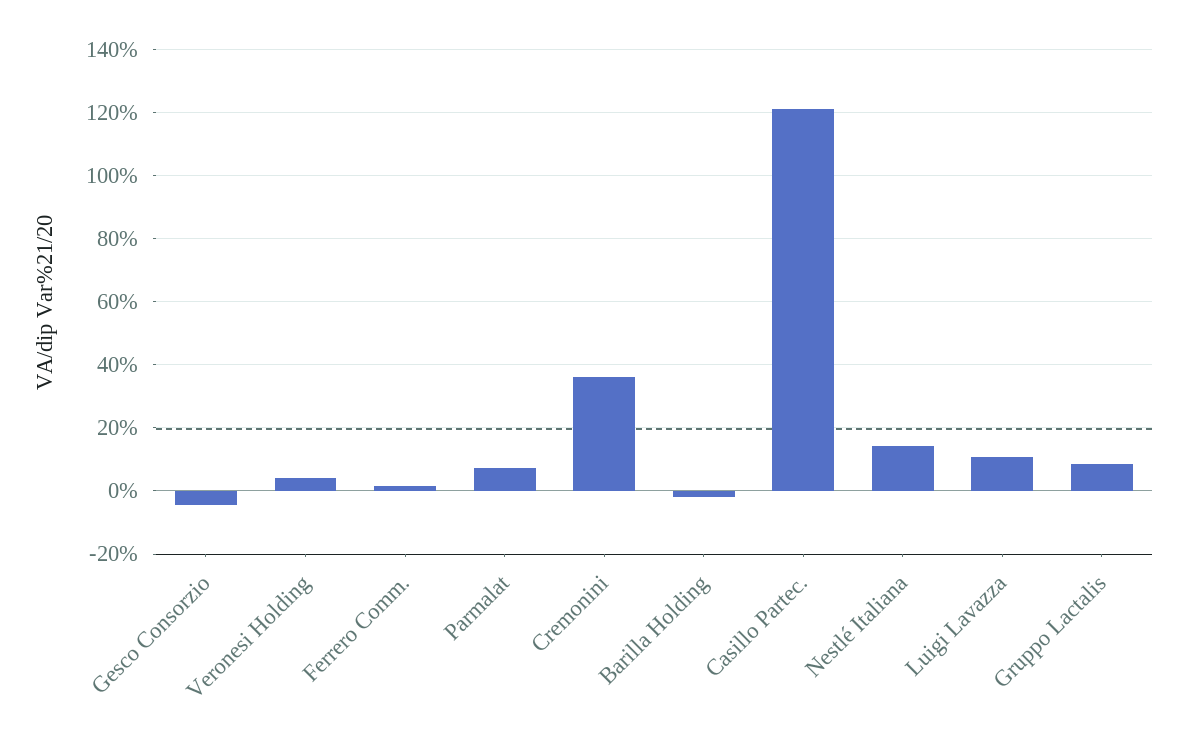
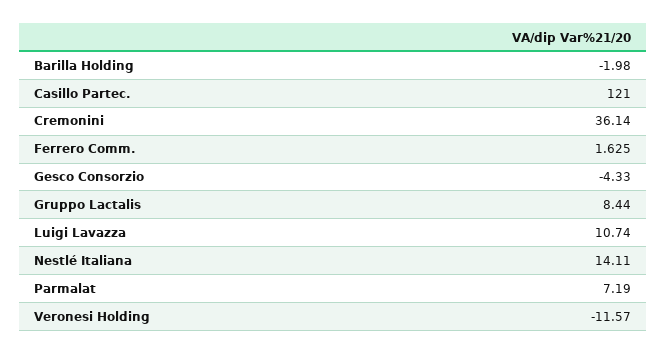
Veronesi Holding: 4 -> -11.57

